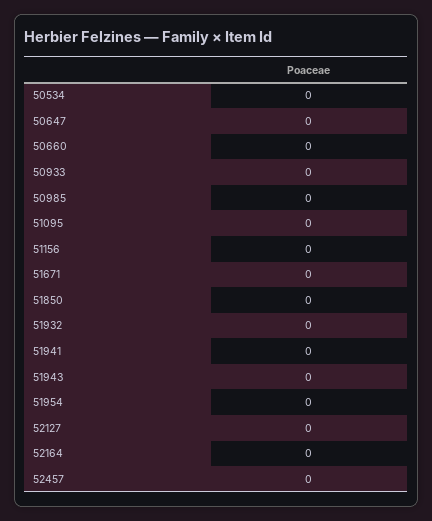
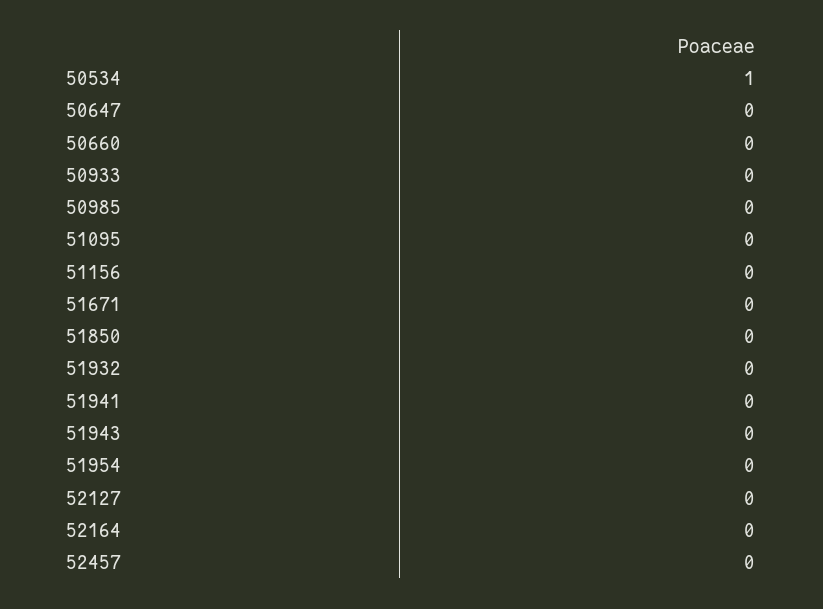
50534: 0 -> 1

